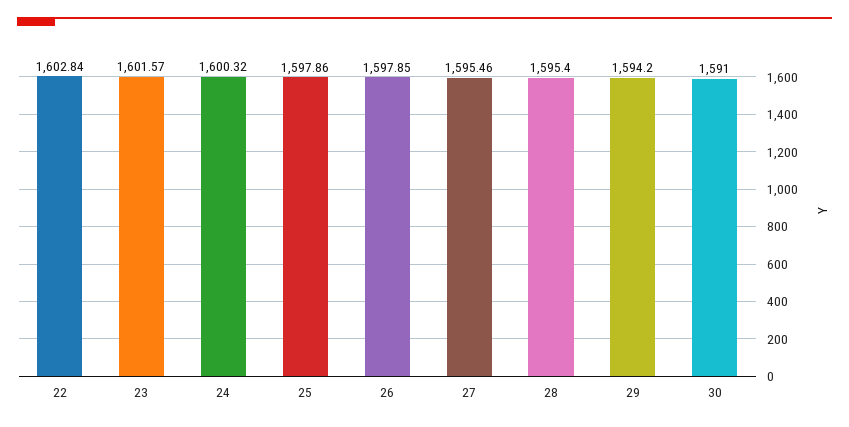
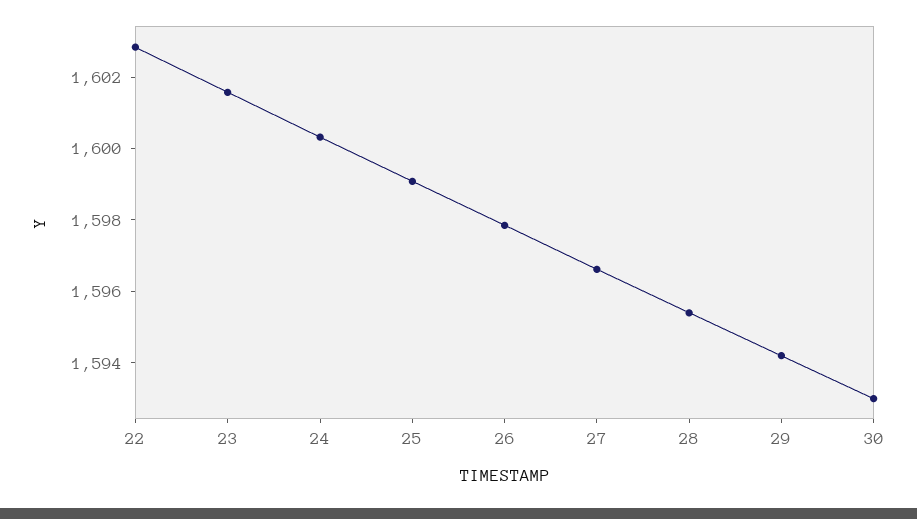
25: 1597.86 -> 1599
27: 1595.46 -> 1596.5
30: 1591 -> 1593

